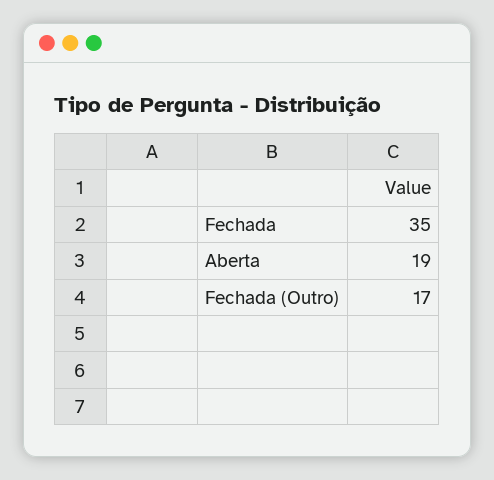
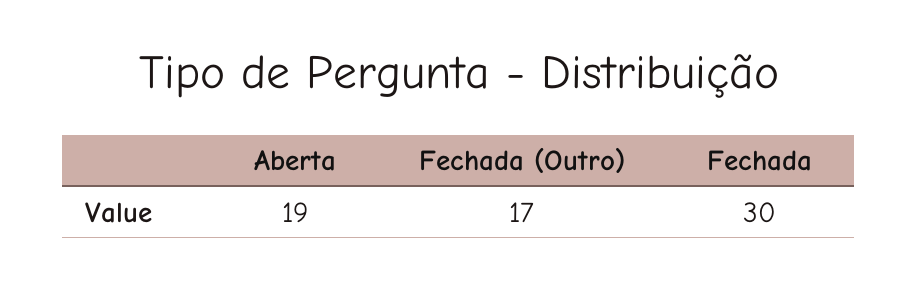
Fechada: 35 -> 30

